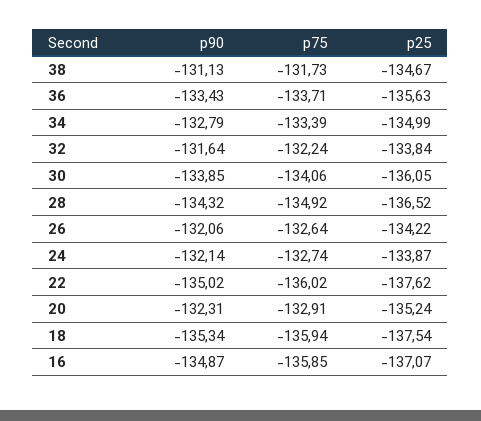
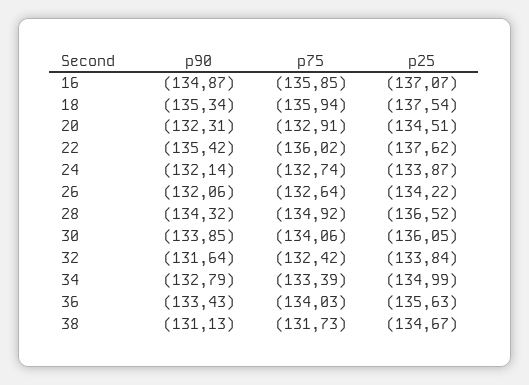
p75, 36: -133.71 -> -134.03
p75, 32: -132.24 -> -132.42
p90, 22: -135.02 -> -135.42
p25, 20: -135.24 -> -134.51

